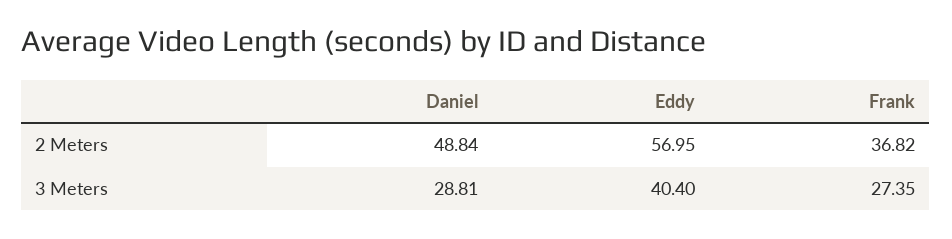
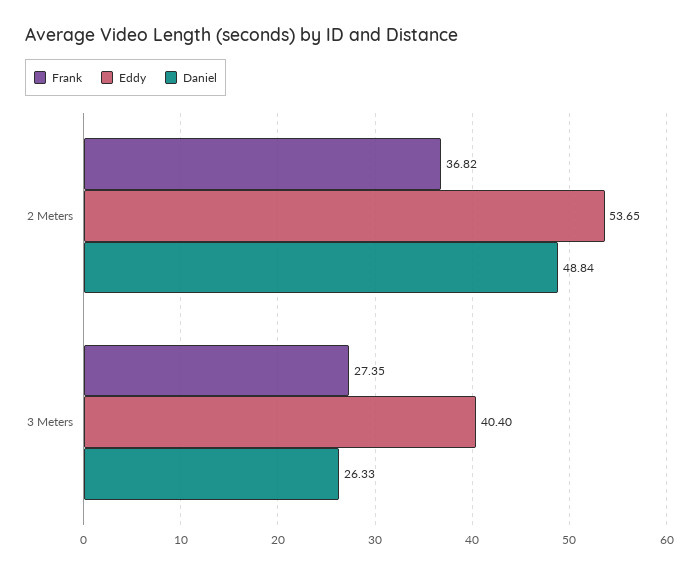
Eddy, 2 Meters: 56.95 -> 53.65
Daniel, 3 Meters: 28.81 -> 26.33

